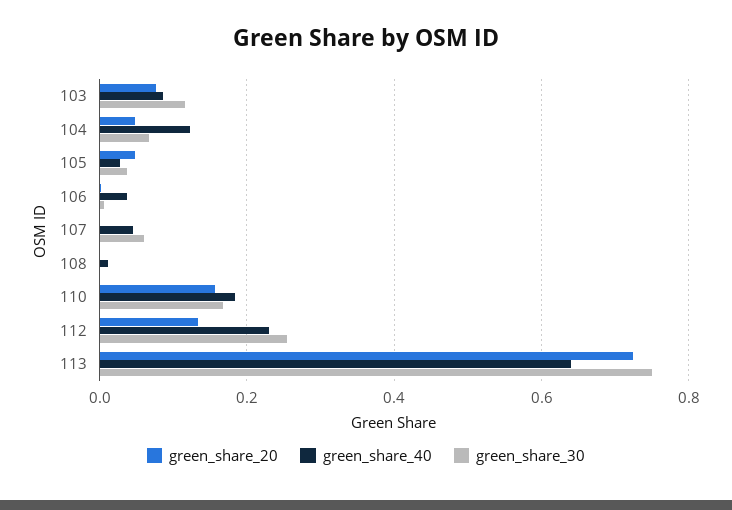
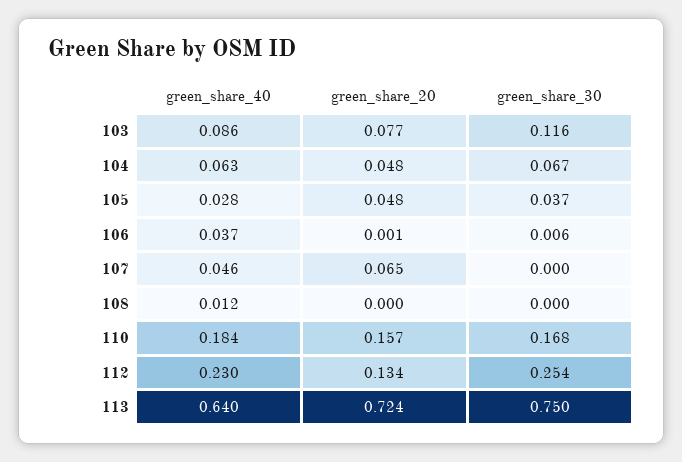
green_share_40, 104: 0.12 -> 0.063
green_share_20, 107: 0 -> 0.065
green_share_30, 107: 0.06 -> 0

